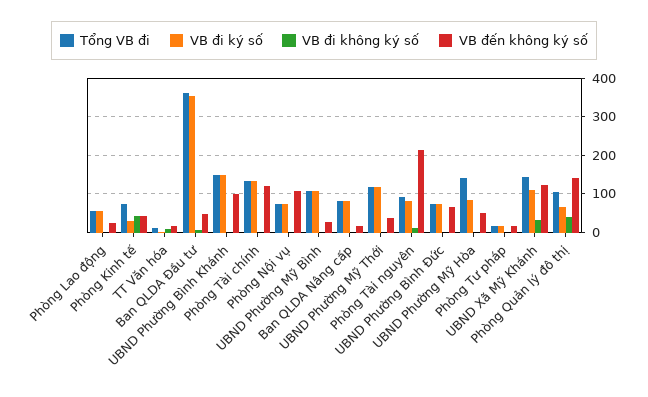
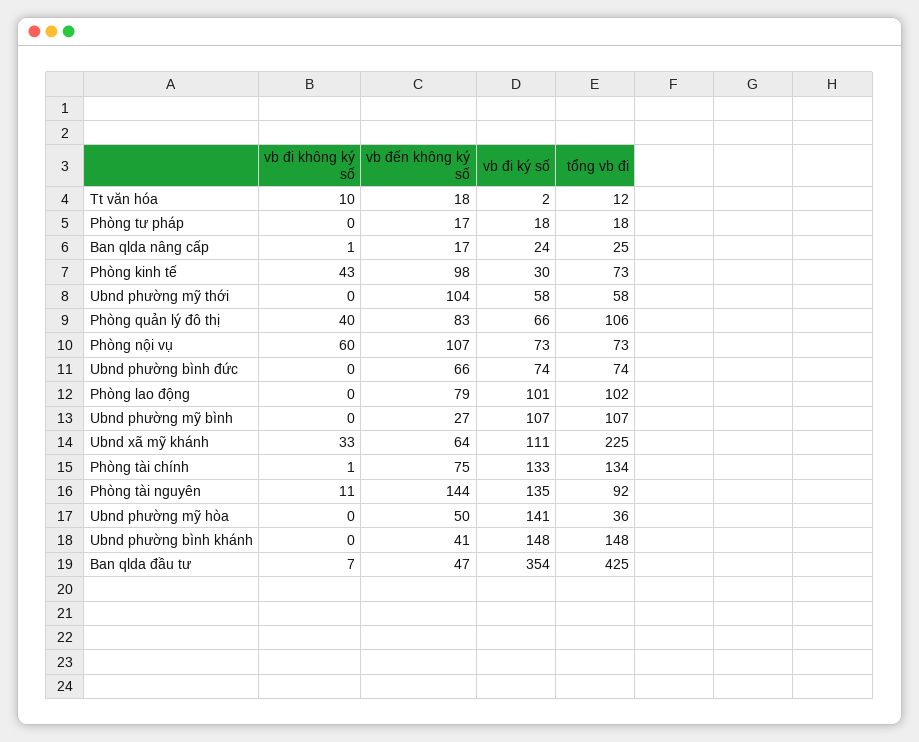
Tổng VB đi, Phòng Lao động: 60 -> 102
VB đi ký số, Phòng Lao động: 60 -> 101
VB đến không ký số, Phòng Lao động: 20 -> 79
VB đến không ký số, Phòng Kinh tế: 40 -> 98
Tổng VB đi, Ban QLDA Đầu tư: 360 -> 425
VB đến không ký số, UBND Phường Bình Khánh: 100 -> 41
VB đến không ký số, Phòng Tài chính: 120 -> 75
VB đi không ký số, Phòng Nội vụ: 0 -> 60
Tổng VB đi, Ban QLDA Nâng cấp: 80 -> 25
VB đi ký số, Ban QLDA Nâng cấp: 80 -> 24
Tổng VB đi, UBND Phường Mỹ Thới: 120 -> 58
VB đi ký số, UBND Phường Mỹ Thới: 120 -> 58
VB đến không ký số, UBND Phường Mỹ Thới: 40 -> 104
VB đi ký số, Phòng Tài nguyên: 80 -> 135
VB đến không ký số, Phòng Tài nguyên: 220 -> 144
Tổng VB đi, UBND Phường Mỹ Hòa: 140 -> 36
VB đi ký số, UBND Phường Mỹ Hòa: 80 -> 141
Tổng VB đi, UBND Xã Mỹ Khánh: 140 -> 225
VB đến không ký số, UBND Xã Mỹ Khánh: 120 -> 64
VB đến không ký số, Phòng Quản lý đô thị: 140 -> 83

